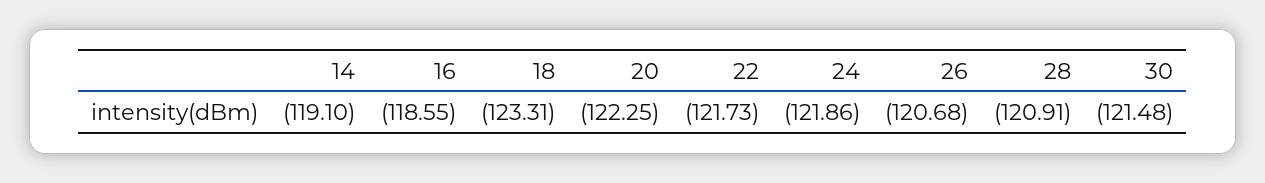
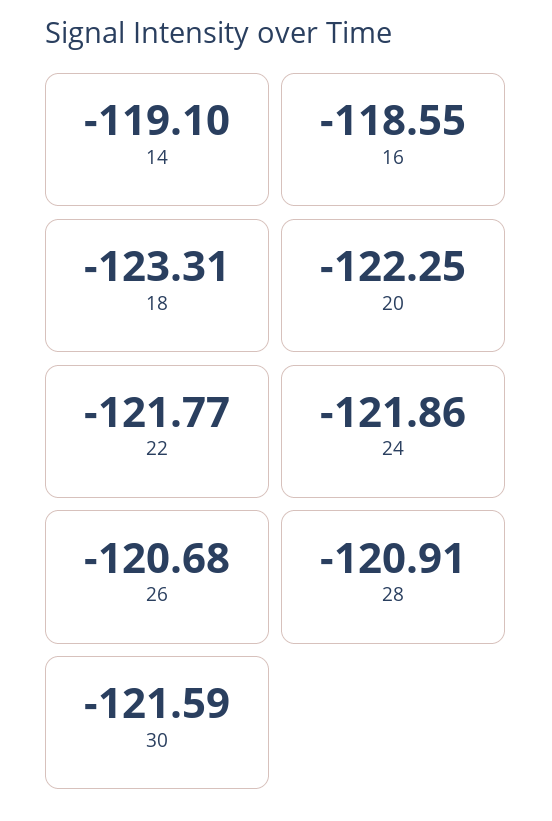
22: -121.73 -> -121.77
30: -121.48 -> -121.59

